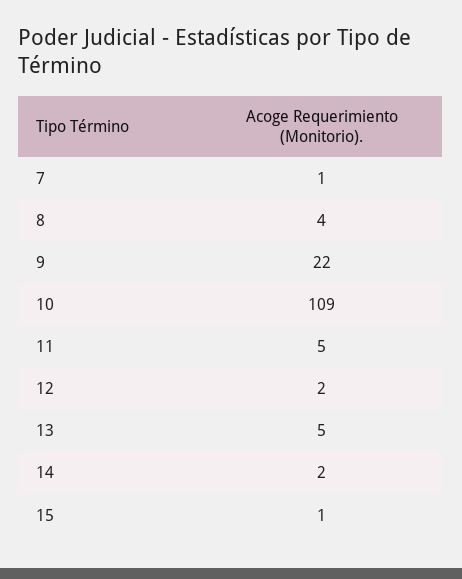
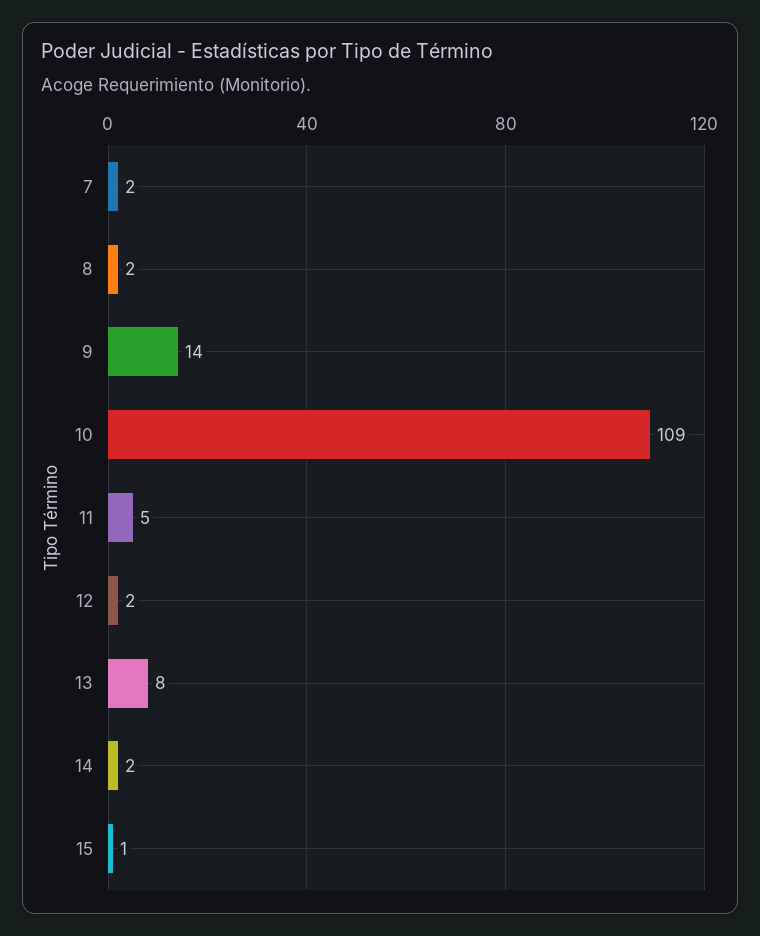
7: 1 -> 2
8: 4 -> 2
9: 22 -> 14
13: 5 -> 8

